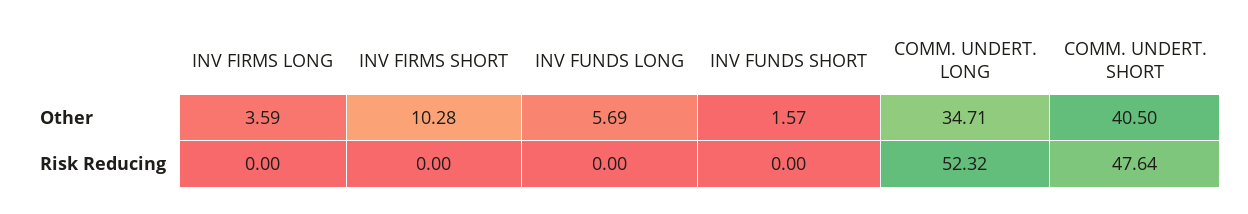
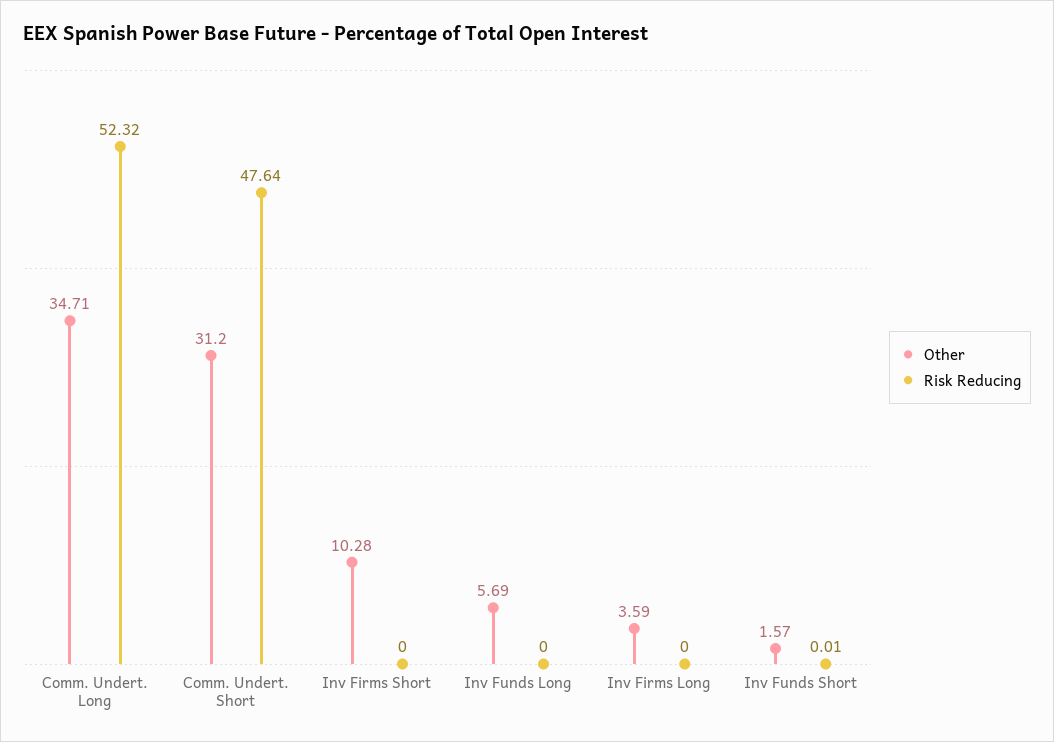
Other, COMM. UNDERT. SHORT: 40.5 -> 31.2
Risk Reducing, INV FUNDS SHORT: 0 -> 0.01

